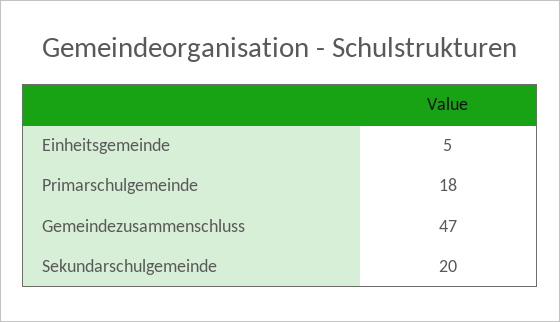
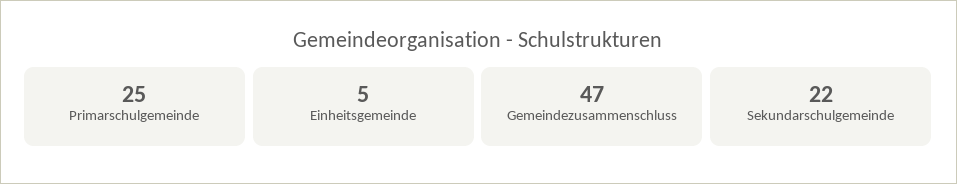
Primarschulgemeinde: 18 -> 25
Sekundarschulgemeinde: 20 -> 22

